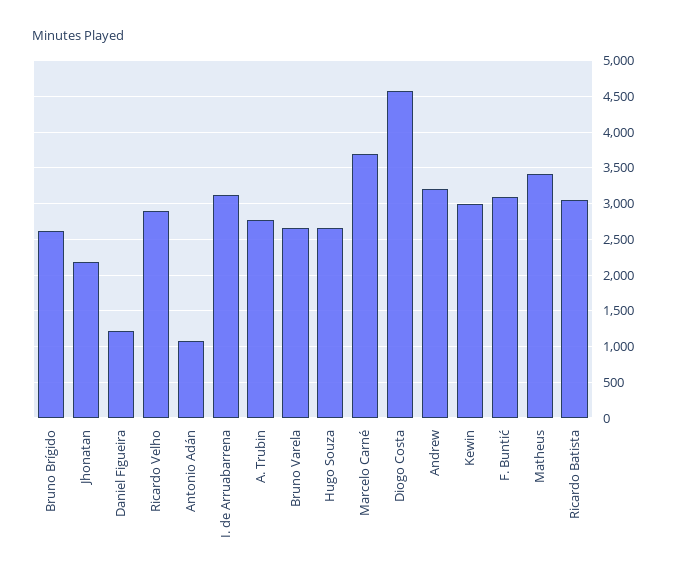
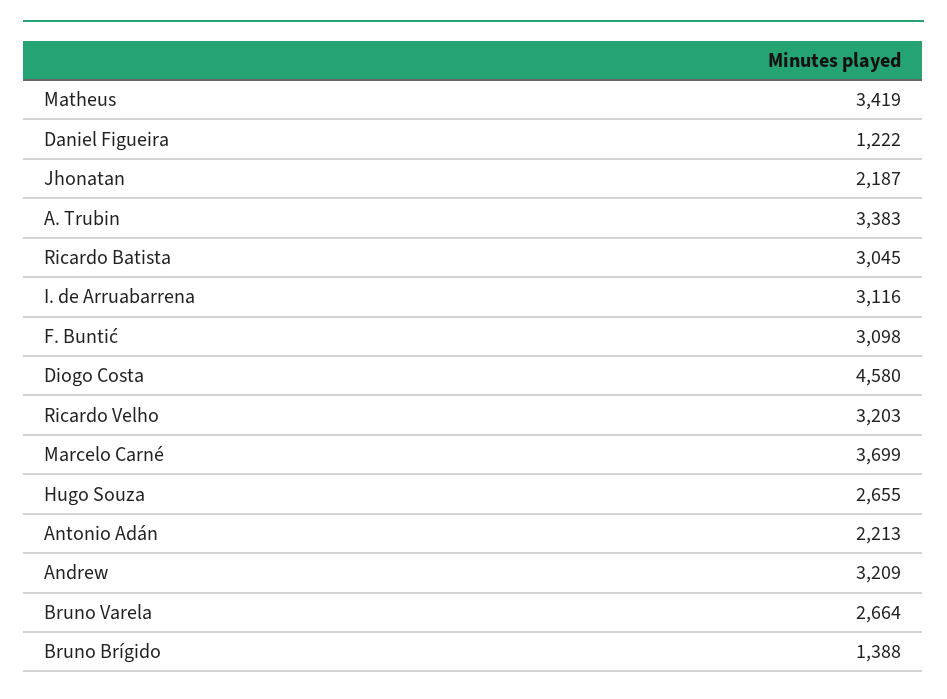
Bruno Brígido: 2600 -> 1388
Ricardo Velho: 2900 -> 3203
Antonio Adán: 1100 -> 2213
A. Trubin: 2800 -> 3383
Kewin: 3000 -> none

